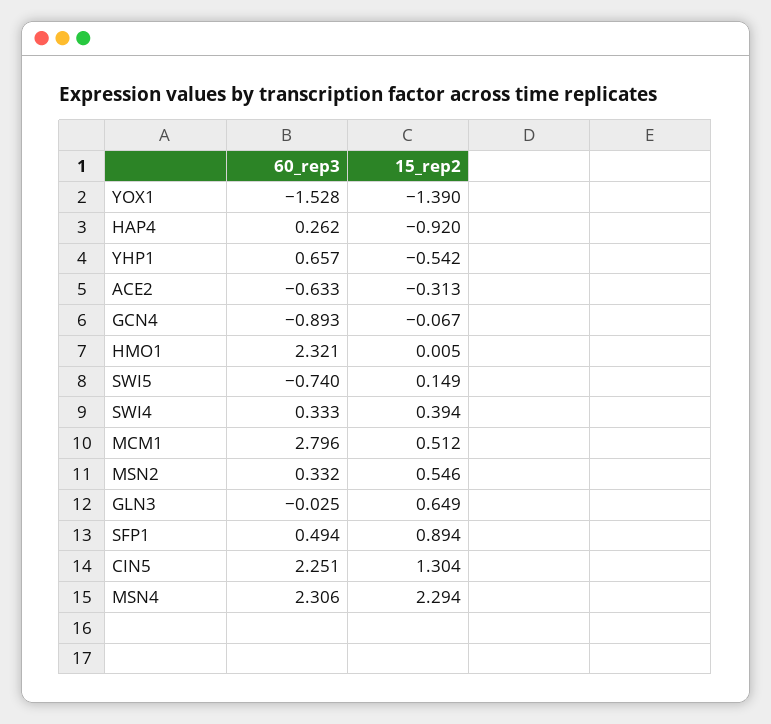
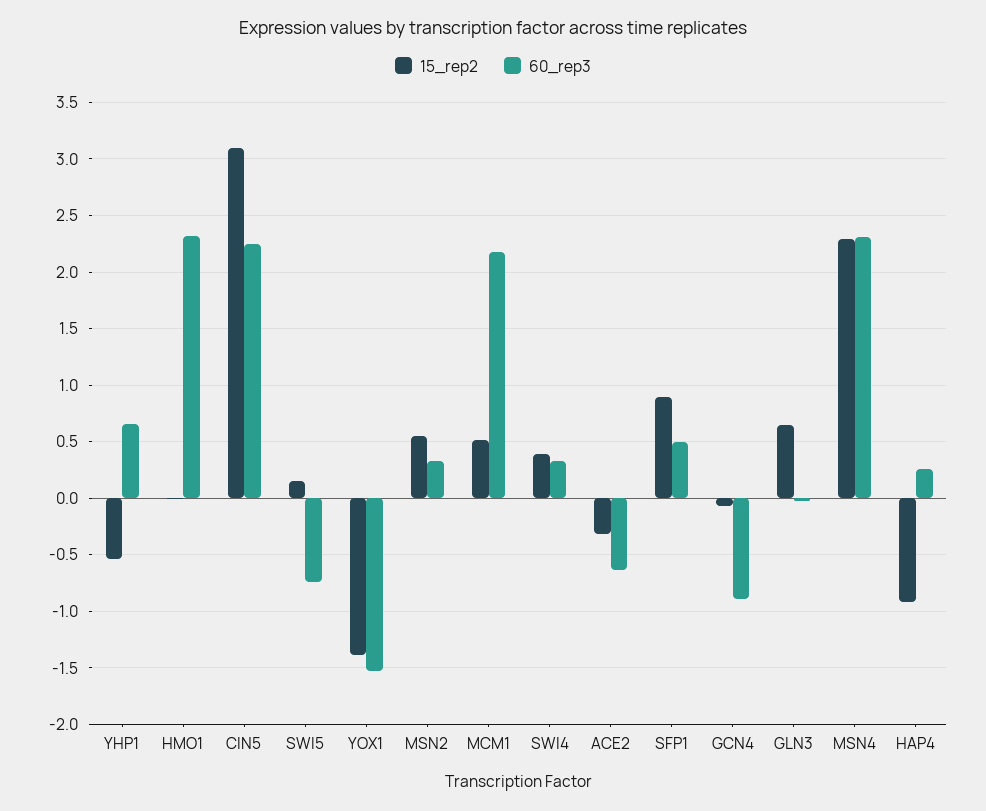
60_rep3, MCM1: 2.796 -> 2.2
15_rep2, CIN5: 1.304 -> 3.1

